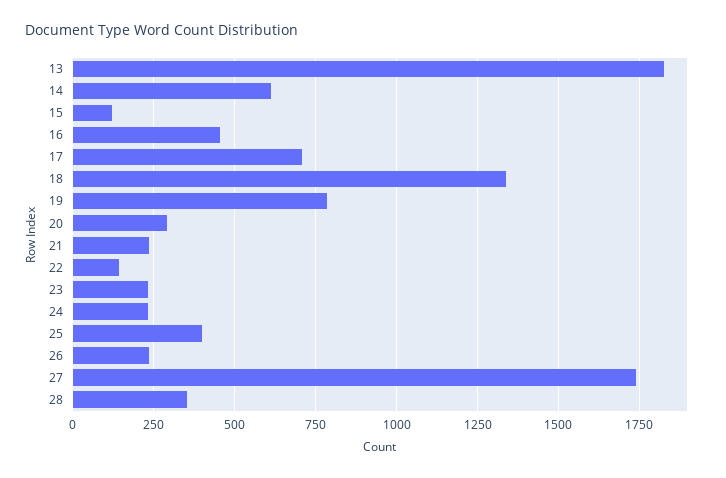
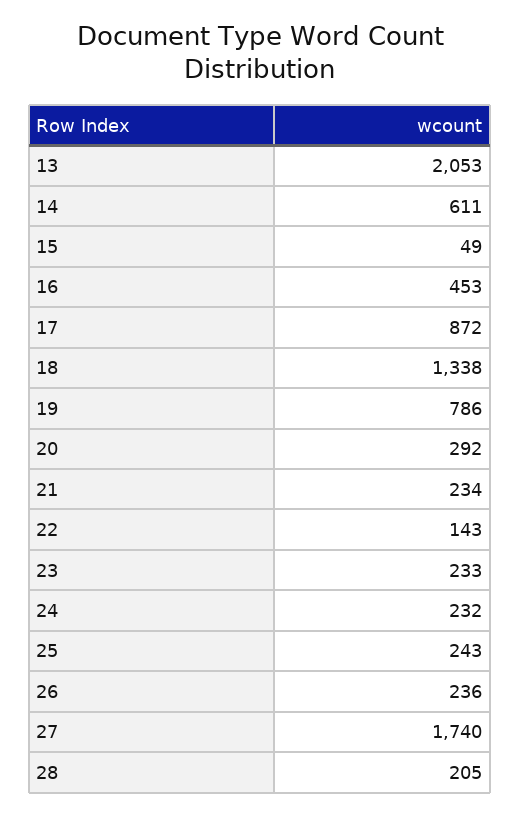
13: 1825 -> 2053
15: 125 -> 49
17: 700 -> 872
25: 400 -> 243
28: 350 -> 205

